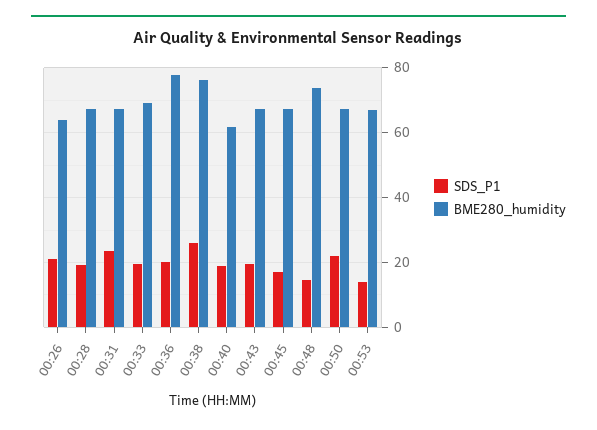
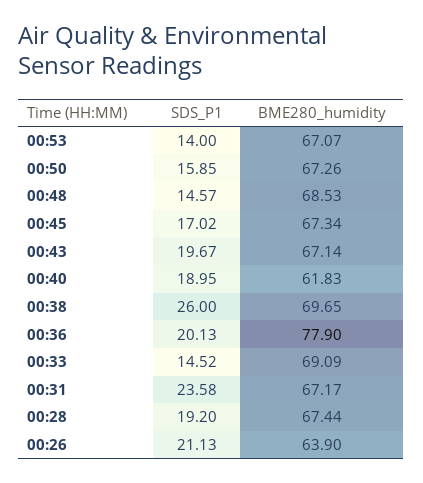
SDS_P1, 00:33: 20 -> 14.52
BME280_humidity, 00:38: 76 -> 69.65
BME280_humidity, 00:48: 74 -> 68.53
SDS_P1, 00:50: 22 -> 15.85

